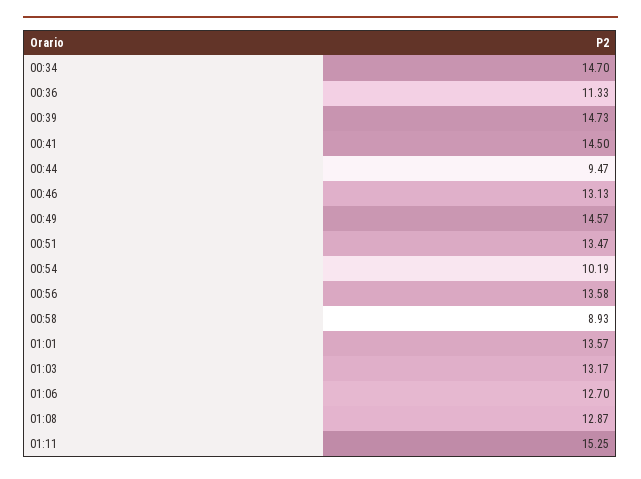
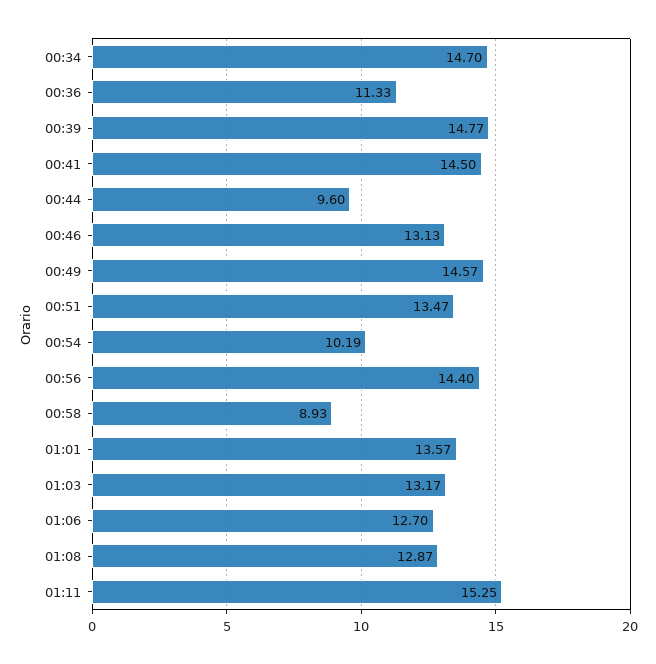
00:39: 14.73 -> 14.77
00:44: 9.47 -> 9.6
00:56: 13.58 -> 14.4

